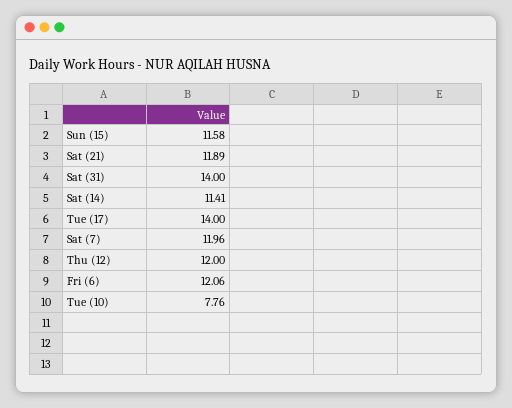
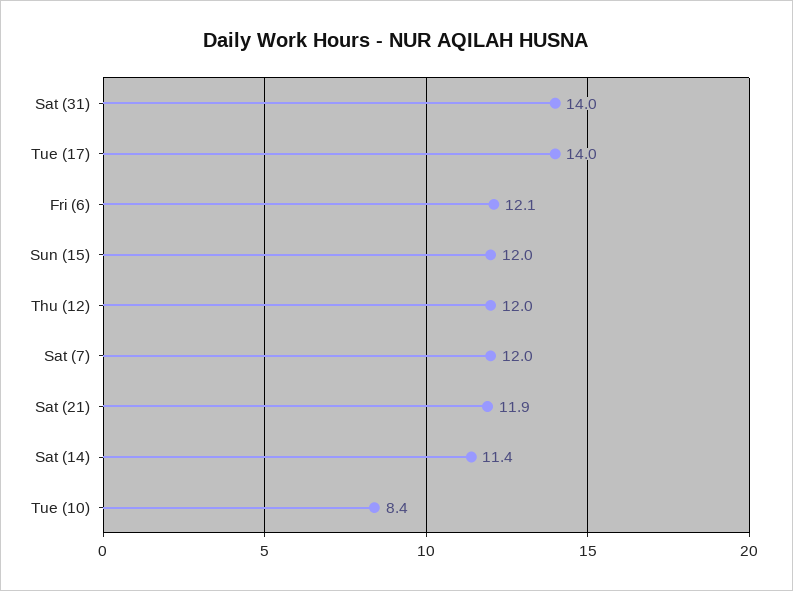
Sun (15): 11.58 -> 12
Tue (10): 7.76 -> 8.4

